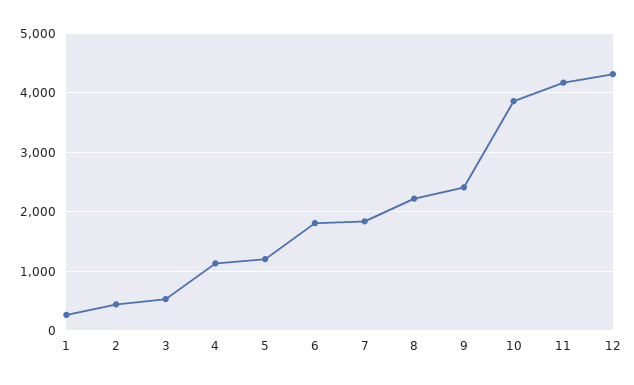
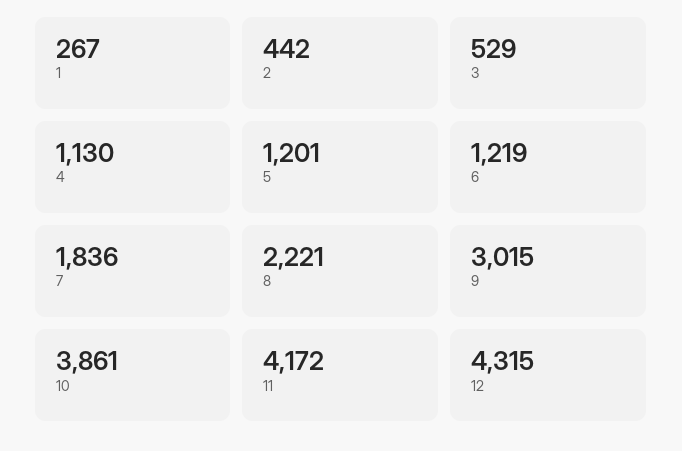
6: 1800 -> 1219
9: 2400 -> 3015

